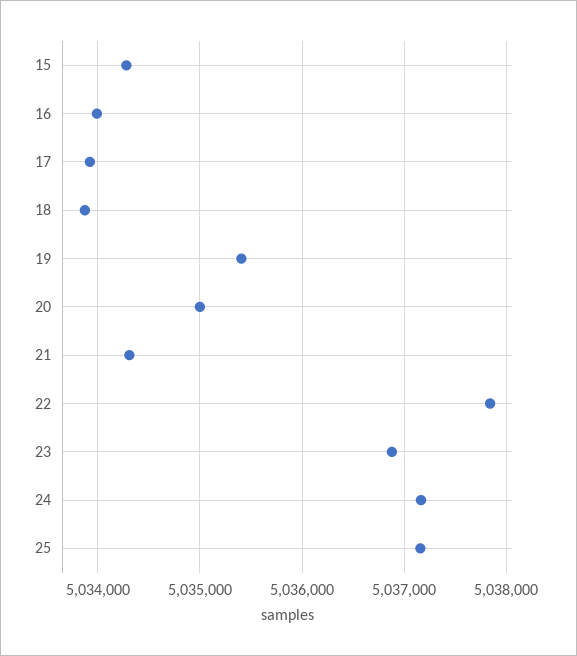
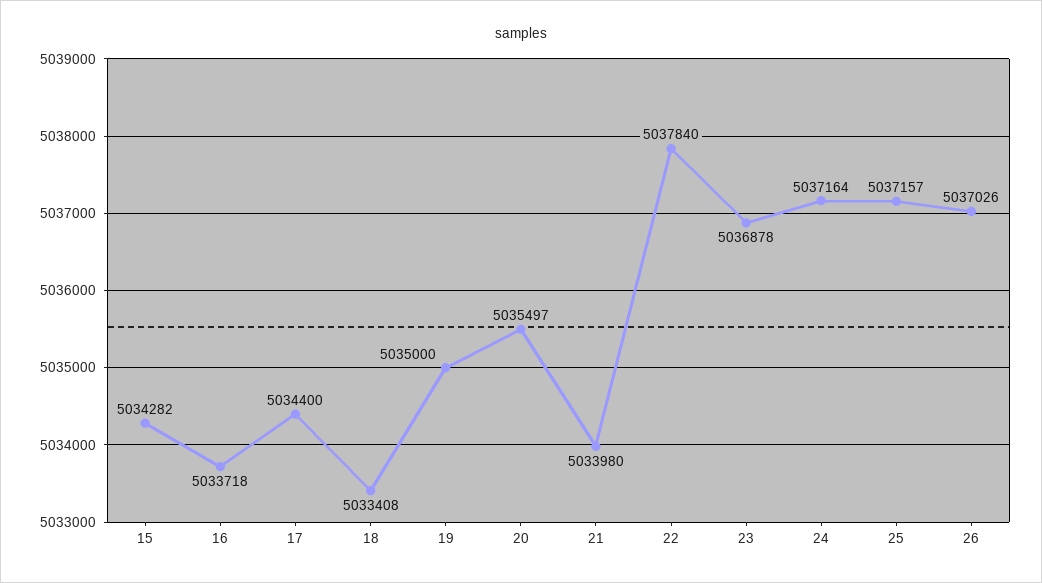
16: 5034000 -> 5033718
17: 5033900 -> 5034400
18: 5033900 -> 5033408
19: 5035400 -> 5035000
20: 5035000 -> 5035497
21: 5034300 -> 5033980
26: none -> 5037026

